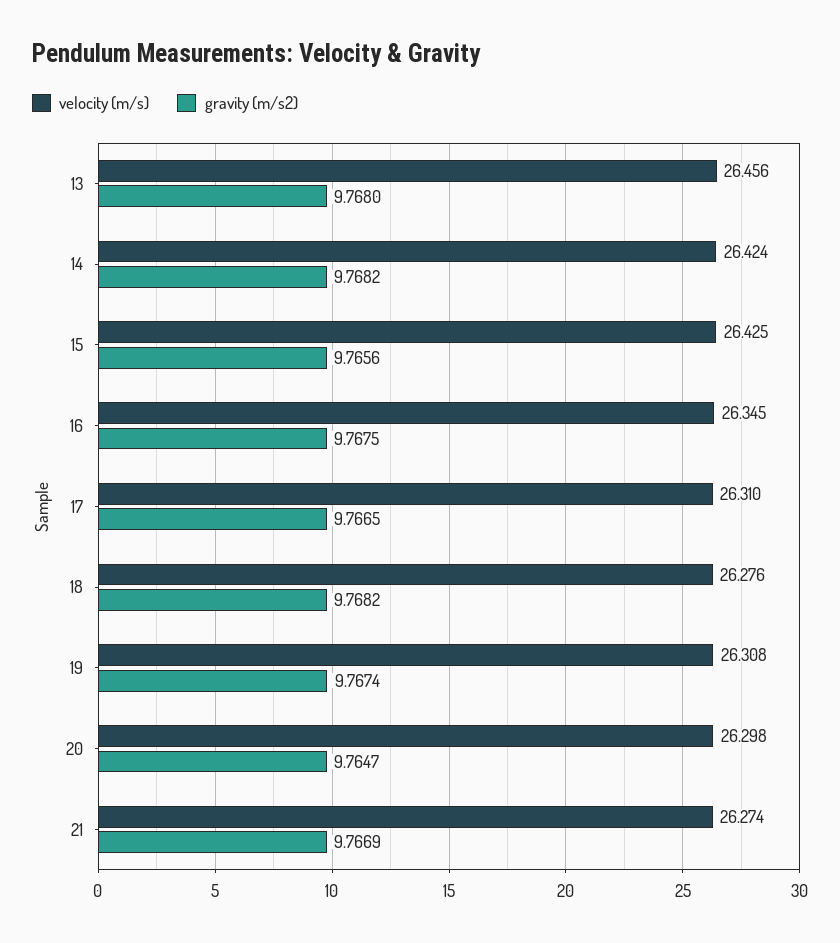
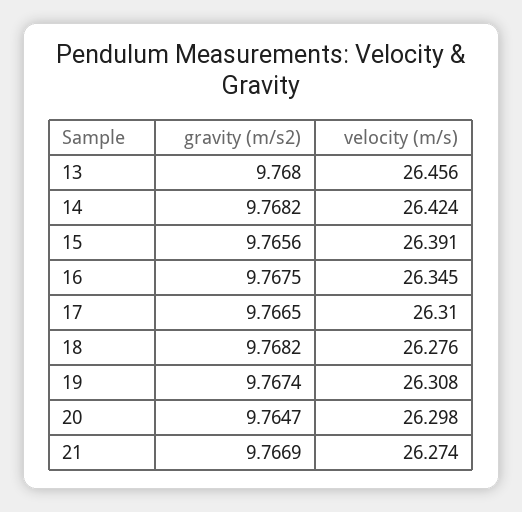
velocity (m/s), 15: 26.425 -> 26.391

